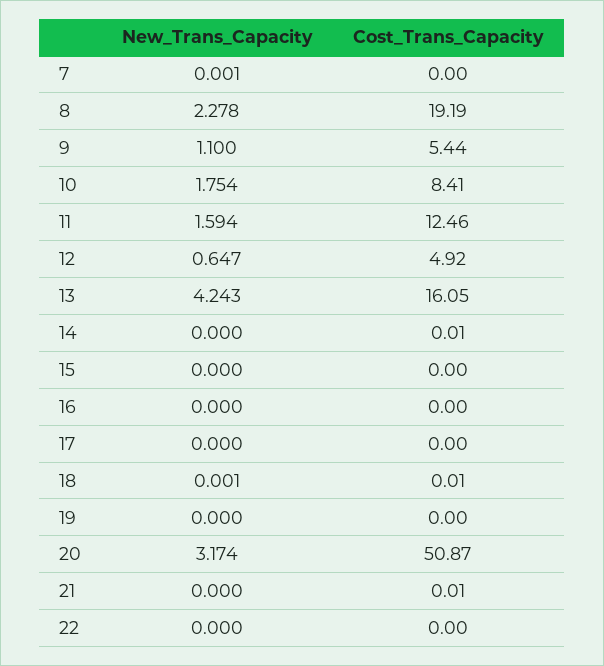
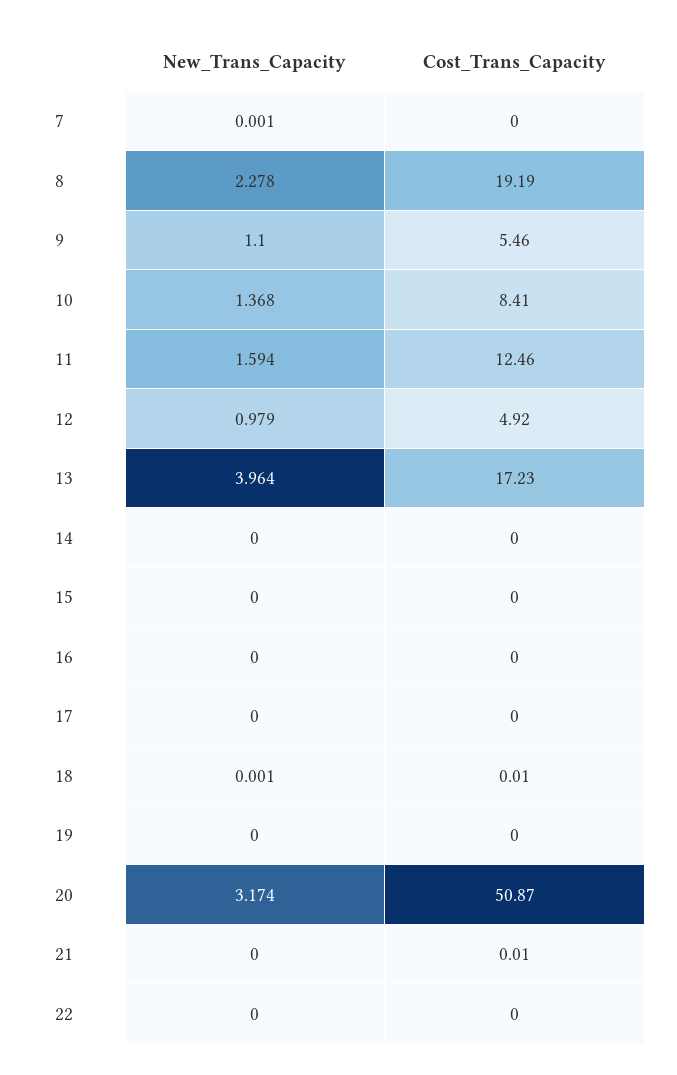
Cost_Trans_Capacity, 9: 5.44 -> 5.46
New_Trans_Capacity, 10: 1.754 -> 1.368
New_Trans_Capacity, 12: 0.647 -> 0.979
New_Trans_Capacity, 13: 4.243 -> 3.964
Cost_Trans_Capacity, 13: 16.05 -> 17.23
Cost_Trans_Capacity, 14: 0.01 -> 0

